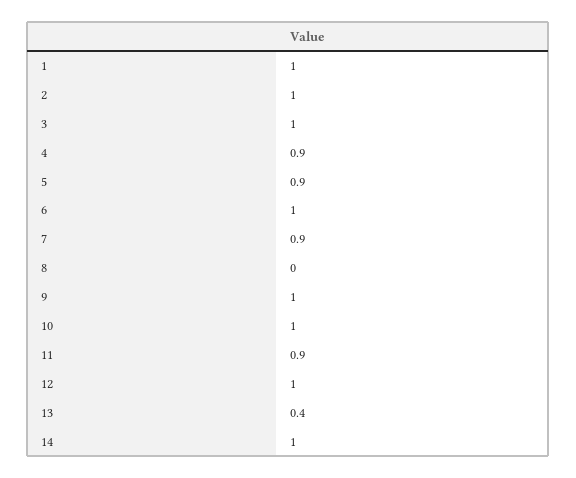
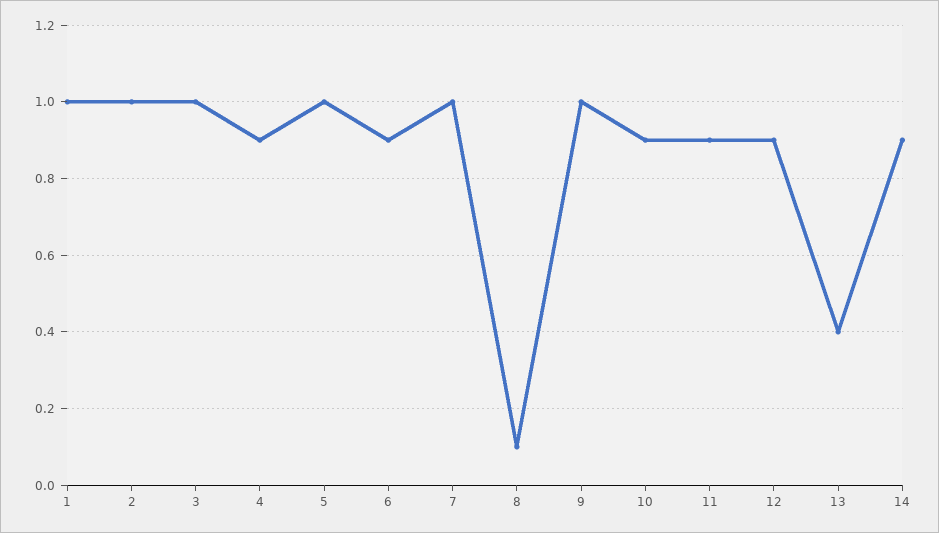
5: 0.9 -> 1
6: 1 -> 0.9
7: 0.9 -> 1
8: 0 -> 0.1
10: 1 -> 0.9
12: 1 -> 0.9
14: 1 -> 0.9

